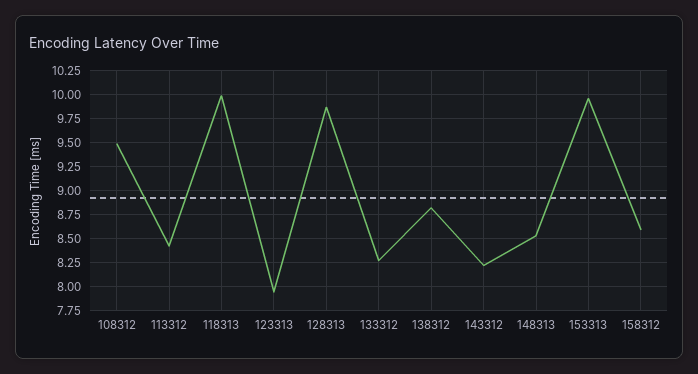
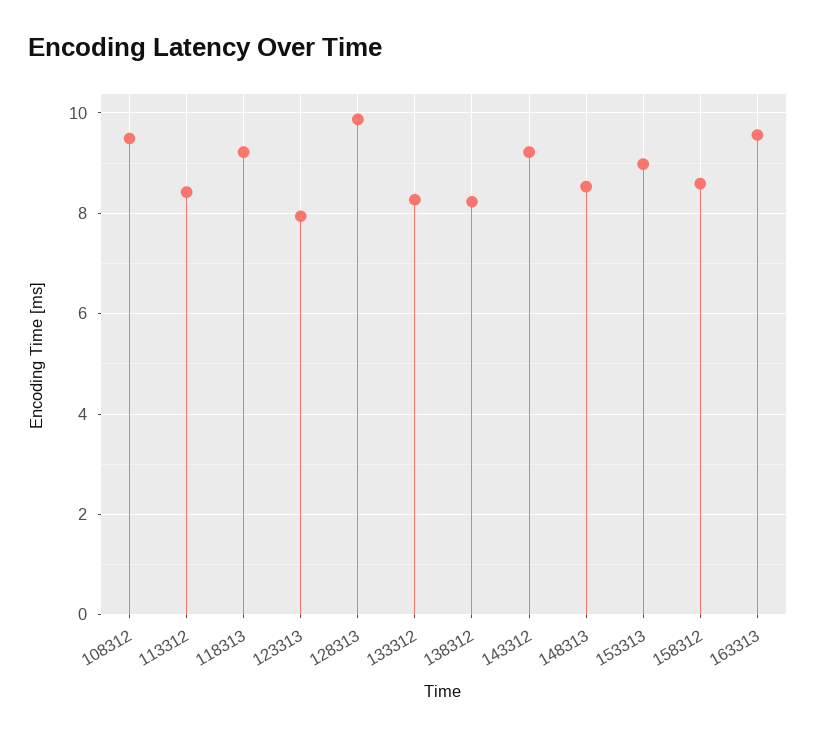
118313: 10 -> 9.2
138312: 8.75 -> 8.2
143312: 8.25 -> 9.2
153313: 10 -> 9
163313: none -> 9.6

